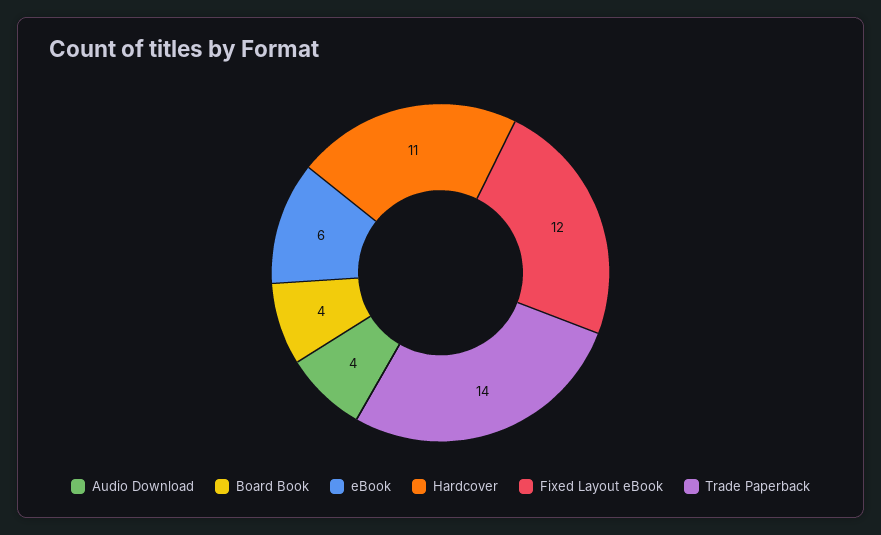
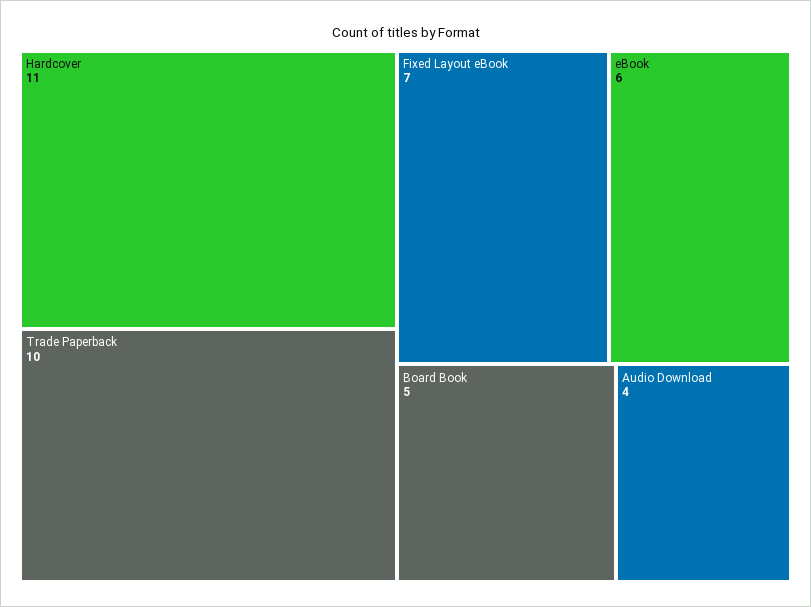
Board Book: 4 -> 5
Fixed Layout eBook: 12 -> 7
Trade Paperback: 14 -> 10

